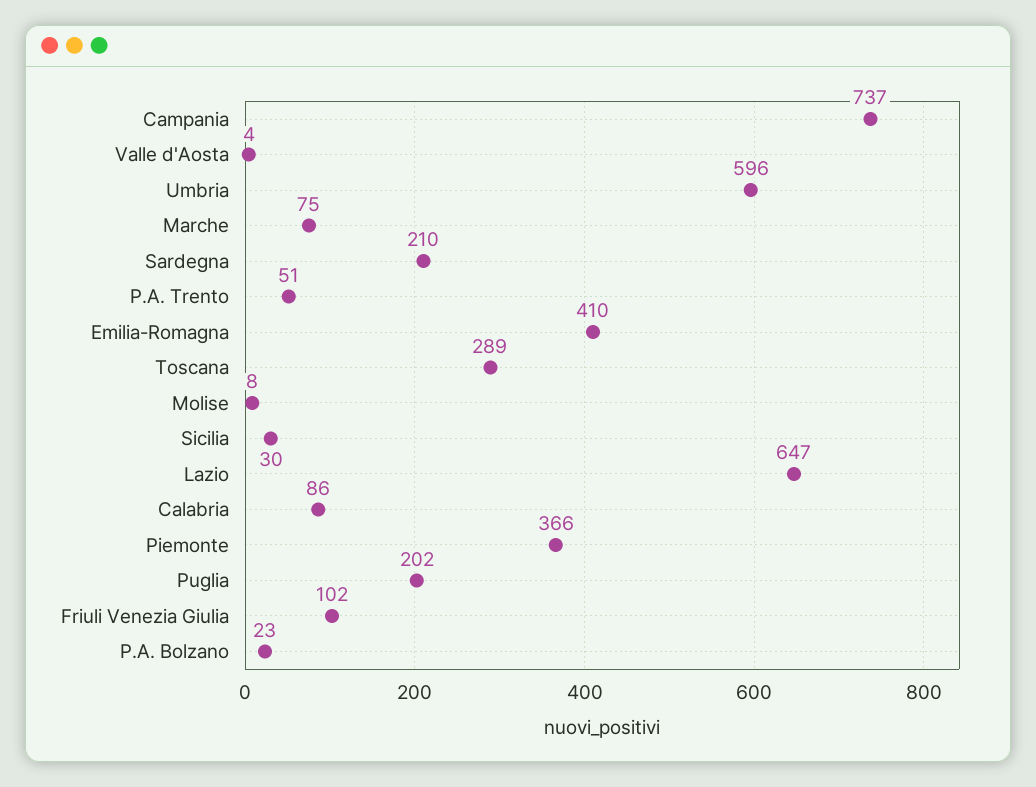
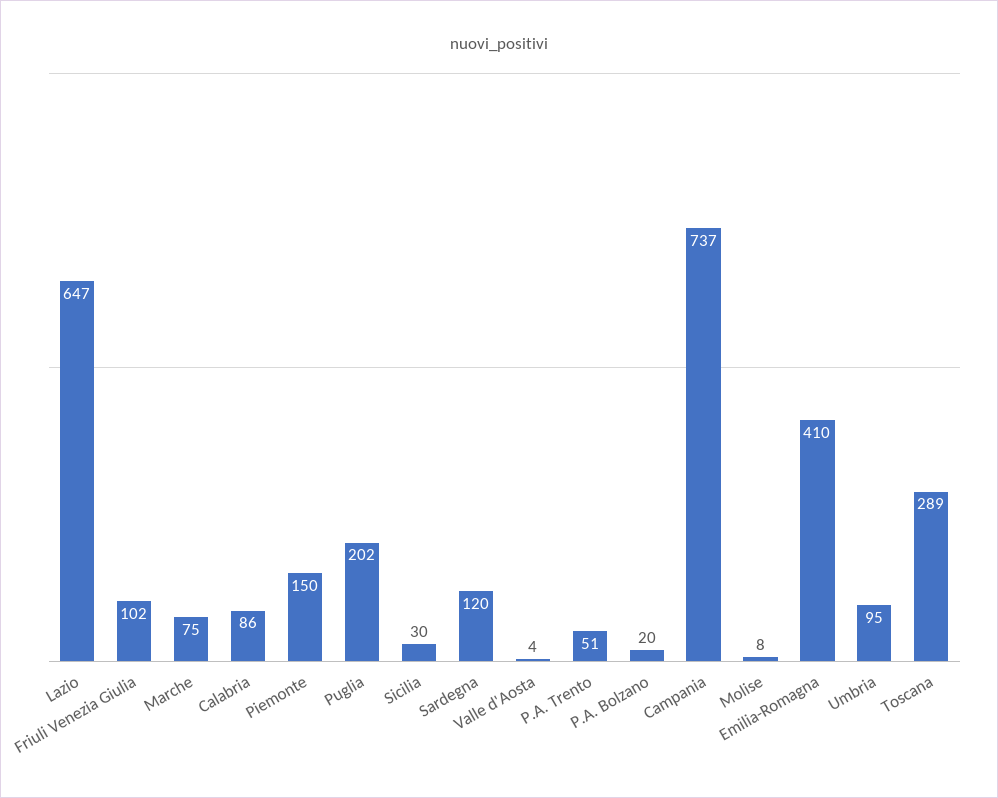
Umbria: 596 -> 95
Sardegna: 210 -> 120
Piemonte: 366 -> 150
P.A. Bolzano: 23 -> 20

